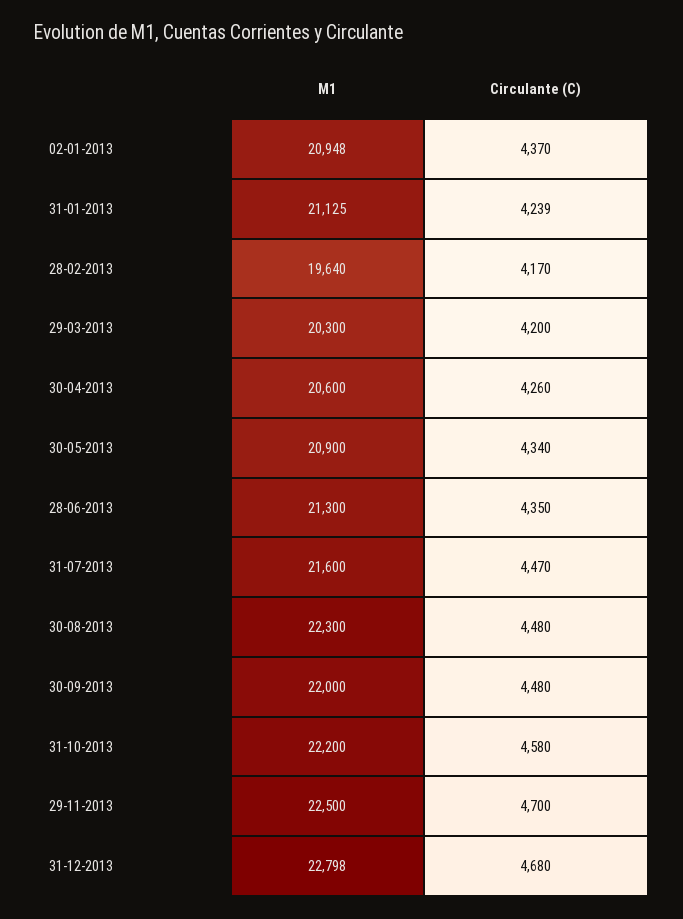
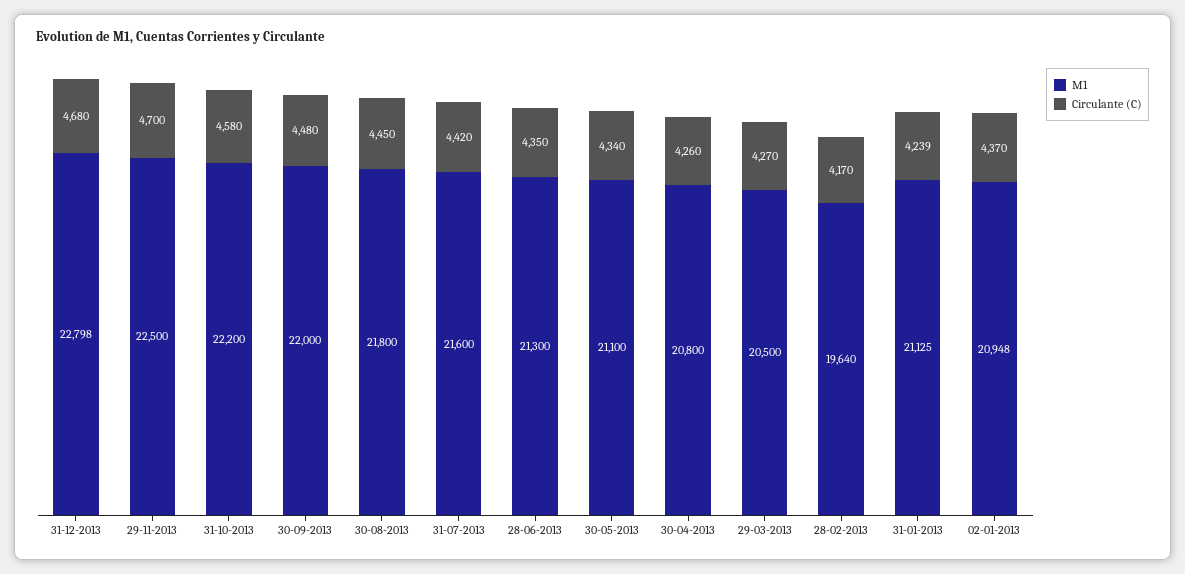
M1, 29-03-2013: 20300 -> 20500
Circulante (C), 29-03-2013: 4200 -> 4270
M1, 30-04-2013: 20600 -> 20800
M1, 30-05-2013: 20900 -> 21100
Circulante (C), 31-07-2013: 4470 -> 4420
M1, 30-08-2013: 22300 -> 21800
Circulante (C), 30-08-2013: 4480 -> 4450

